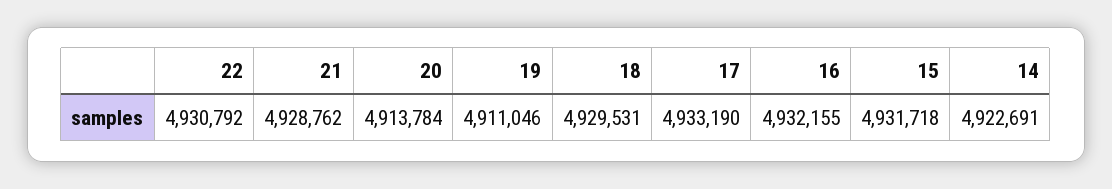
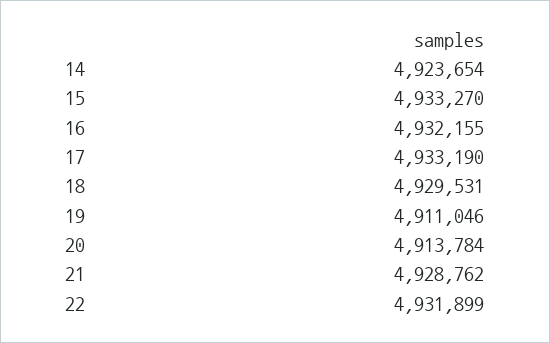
22: 4930792 -> 4931899
15: 4931718 -> 4933270
14: 4922691 -> 4923654

